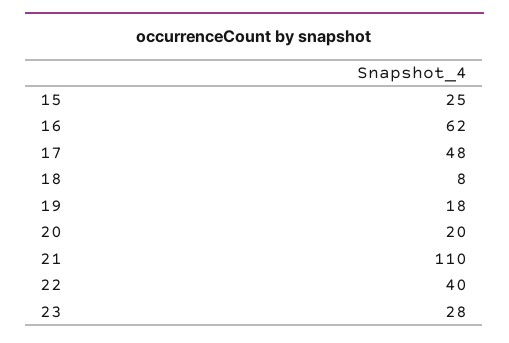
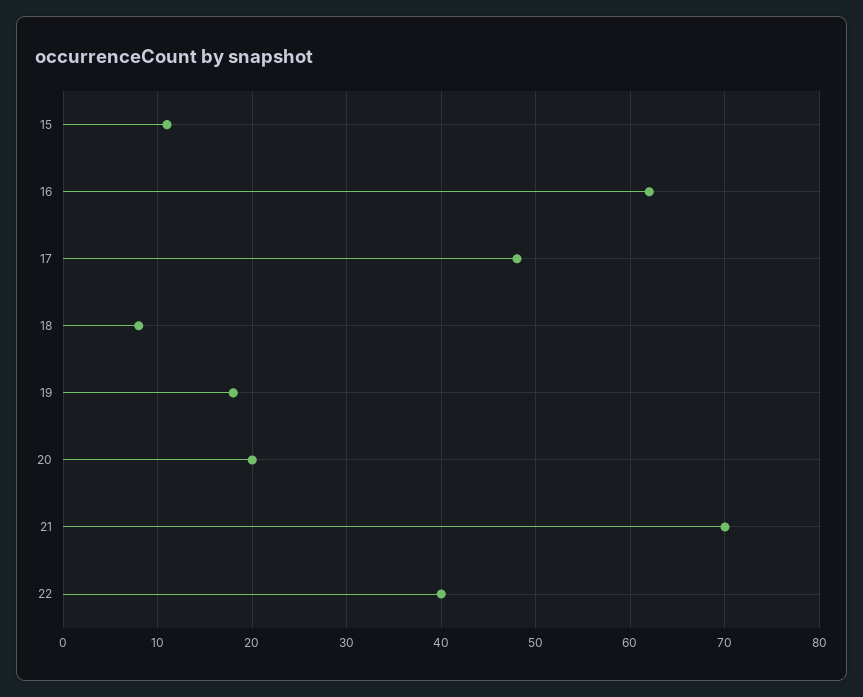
15: 25 -> 11
21: 110 -> 70
23: 28 -> none

